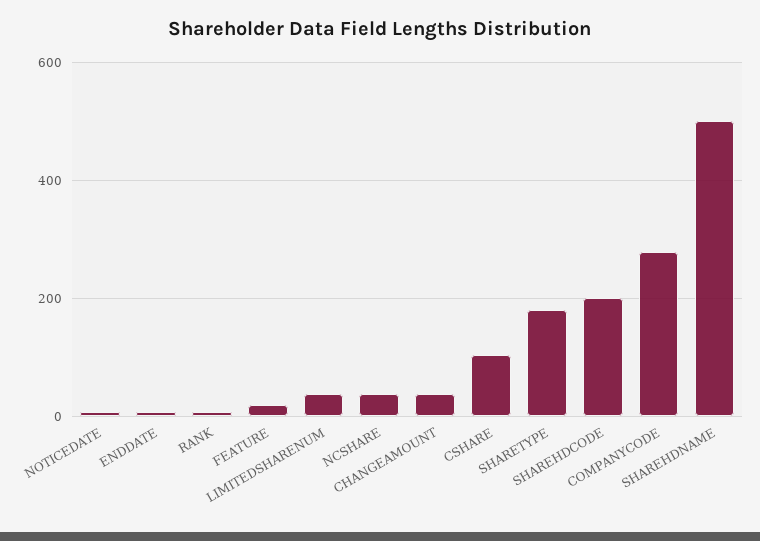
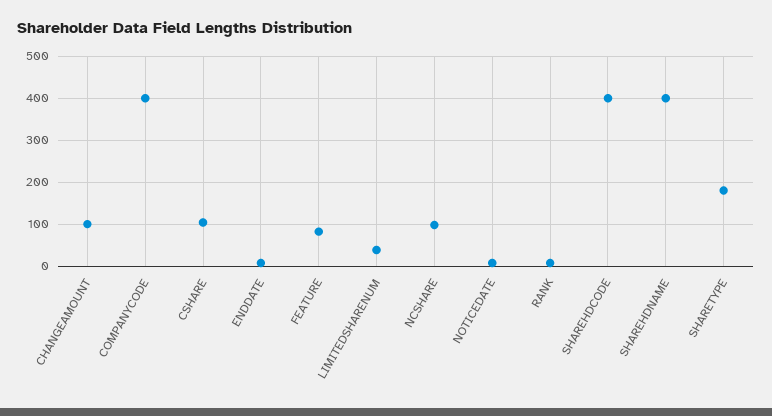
FEATURE: 20 -> 80
NCSHARE: 40 -> 100
CHANGEAMOUNT: 40 -> 100
SHAREHDCODE: 200 -> 400
COMPANYCODE: 280 -> 400
SHAREHDNAME: 500 -> 400

